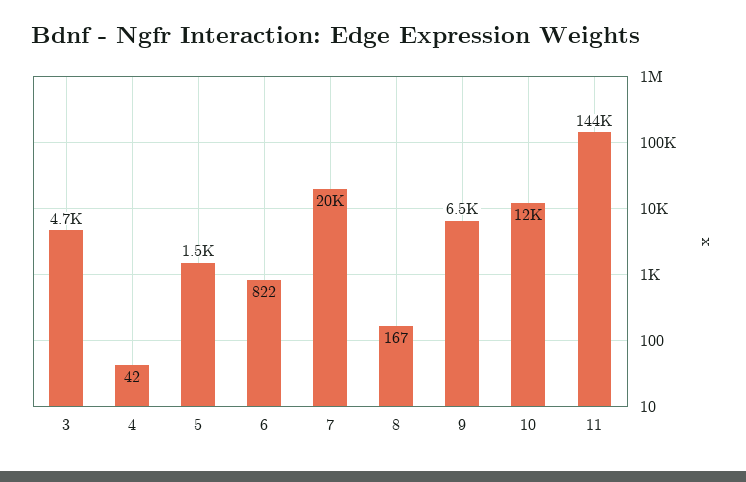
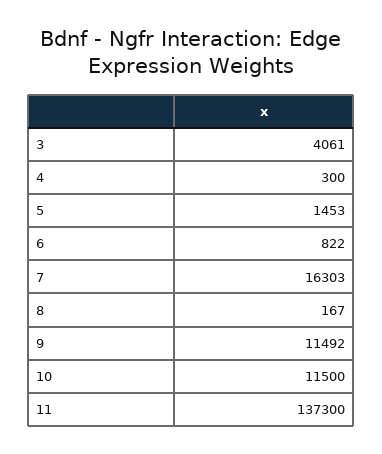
3: 4700 -> 4061
4: 42 -> 300
7: 20000 -> 16303
9: 6500 -> 11492
11: 144000 -> 137300

